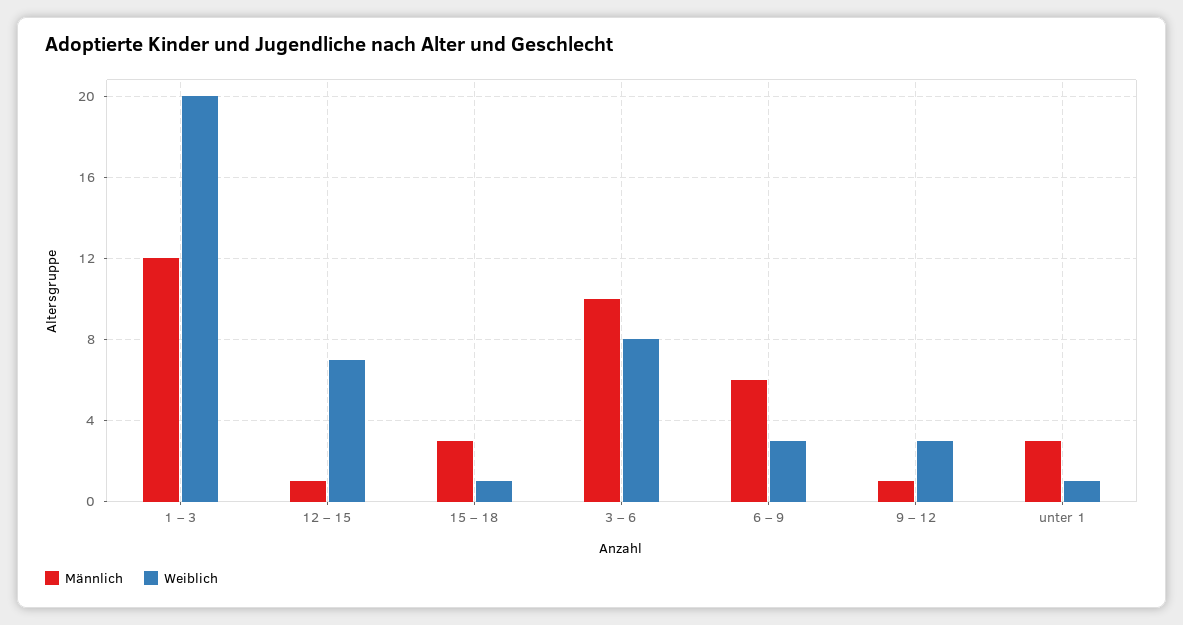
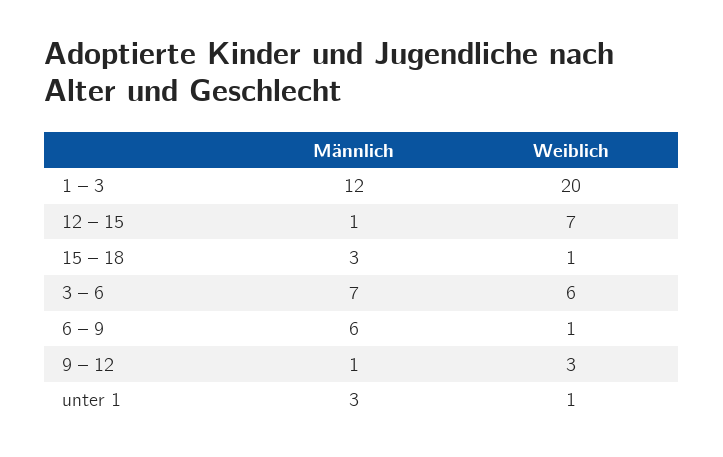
Männlich, 3 – 6: 10 -> 7
Weiblich, 3 – 6: 8 -> 6
Weiblich, 6 – 9: 3 -> 1

